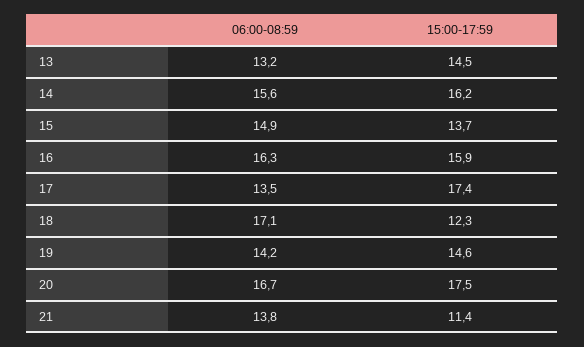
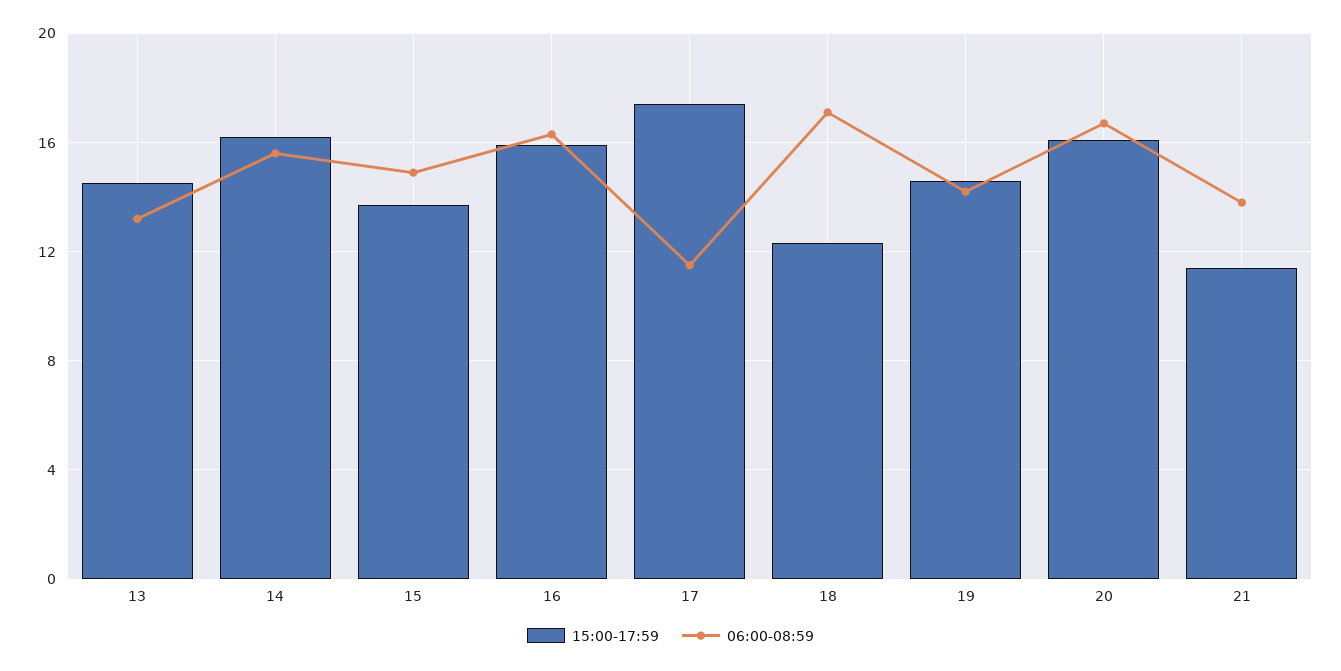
06:00-08:59, 17: 13.5 -> 11.5
15:00-17:59, 20: 17.5 -> 16

